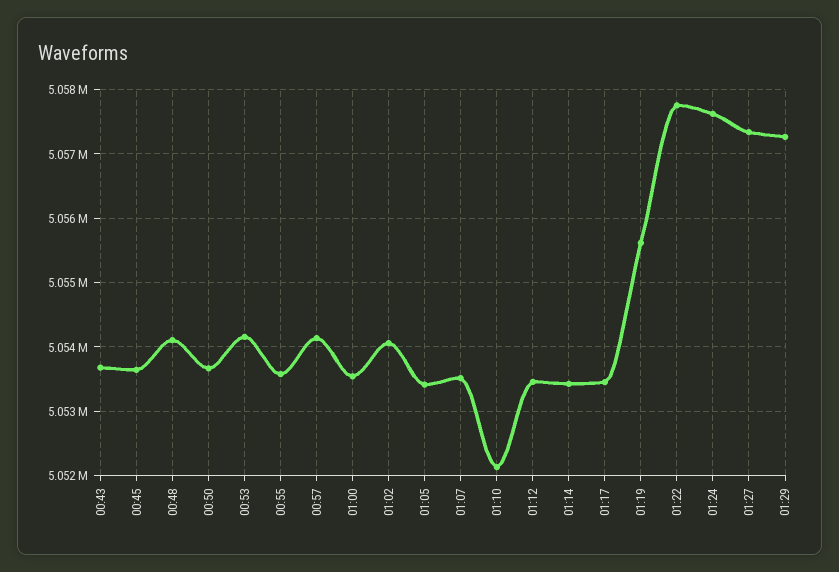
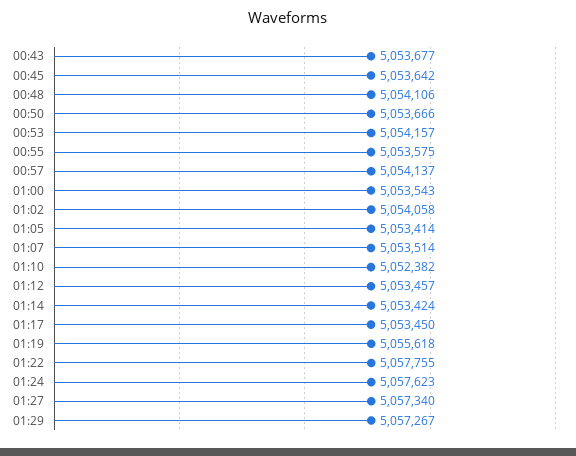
01:10: 5052100 -> 5052382

